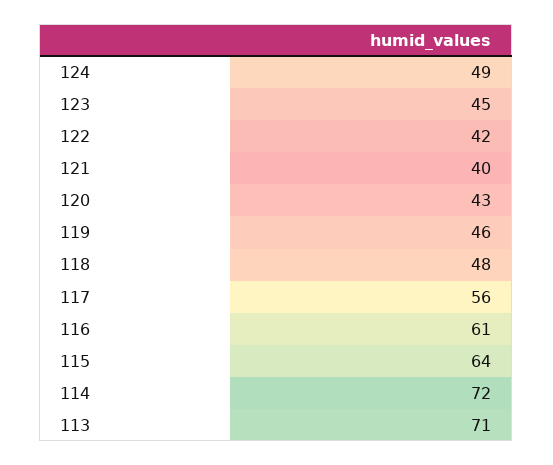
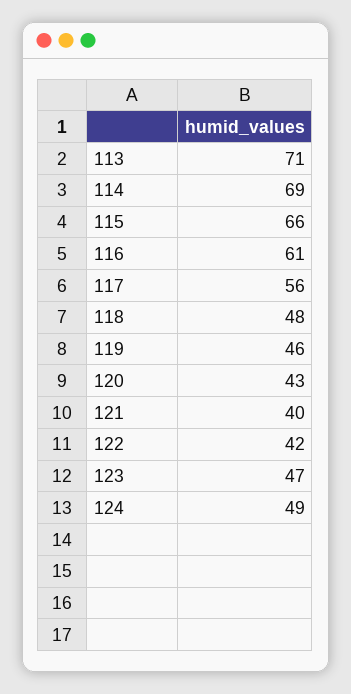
123: 45 -> 47
115: 64 -> 66
114: 72 -> 69

